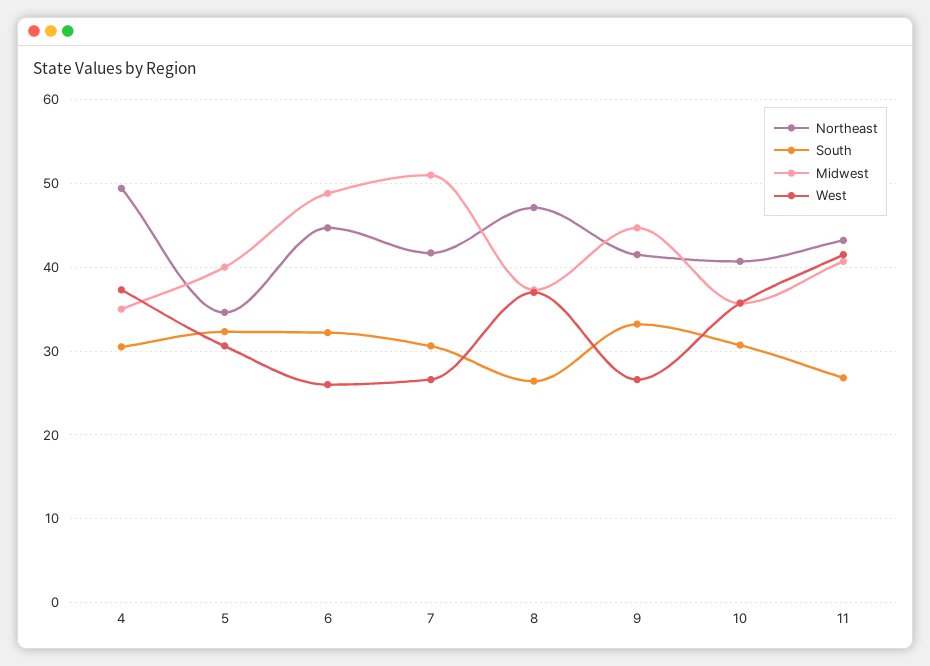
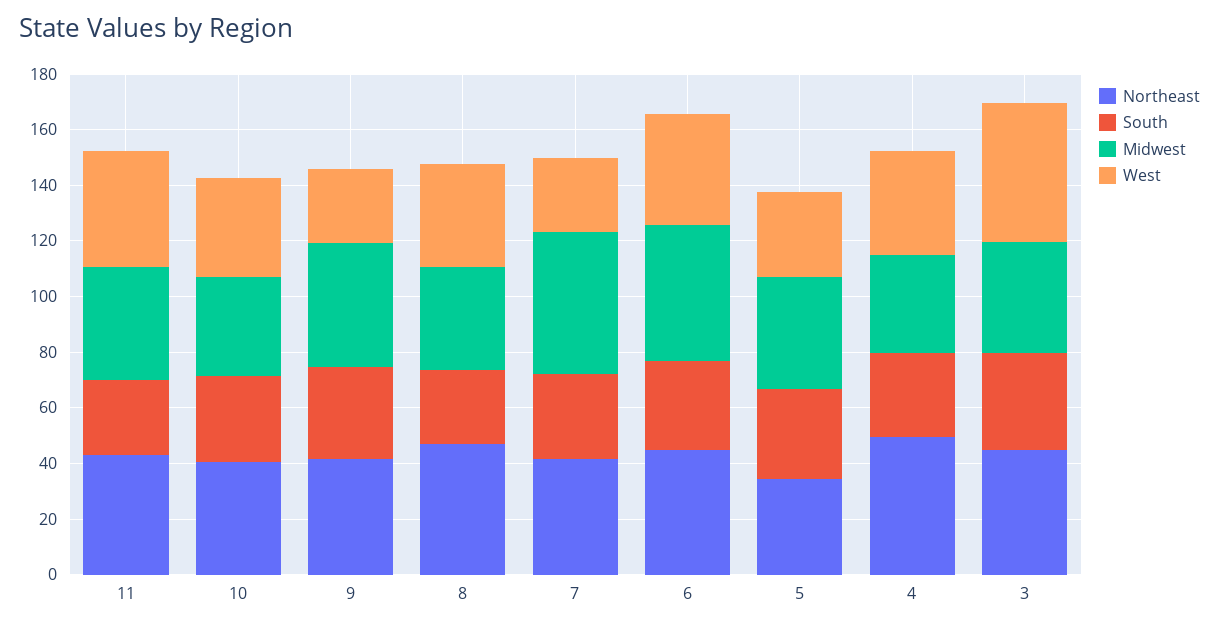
West, 6: 26 -> 40
Northeast, 3: none -> 45
South, 3: none -> 35
Midwest, 3: none -> 40
West, 3: none -> 50

